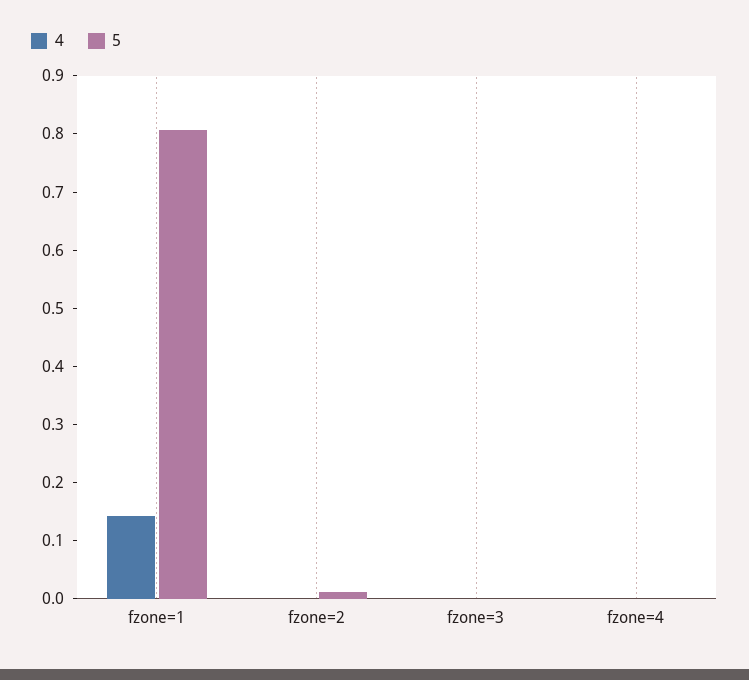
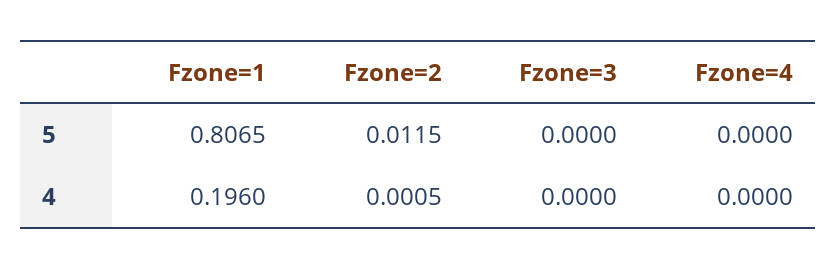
4, fzone=1: 0.14 -> 0.196

